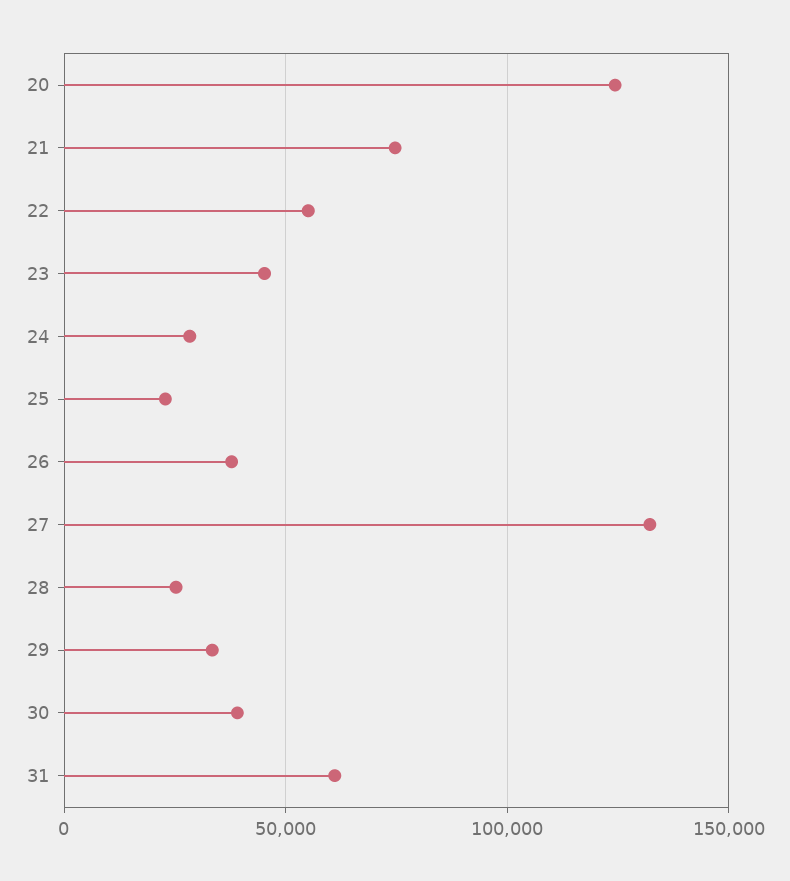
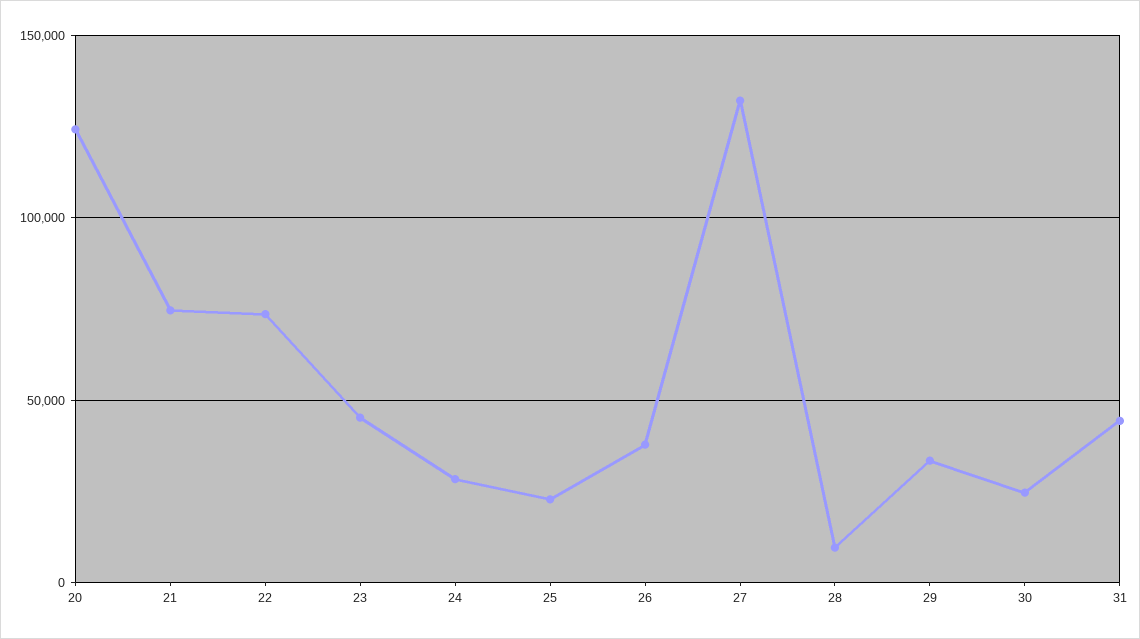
22: 55000 -> 75000
28: 25000 -> 10000
30: 40000 -> 25000
31: 60000 -> 45000

